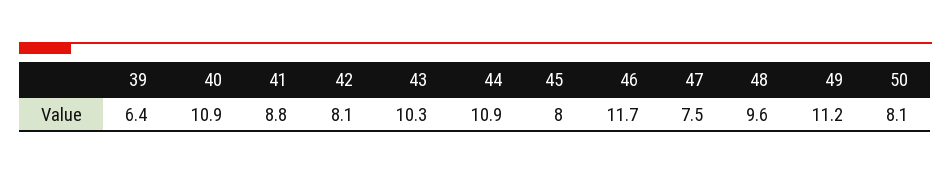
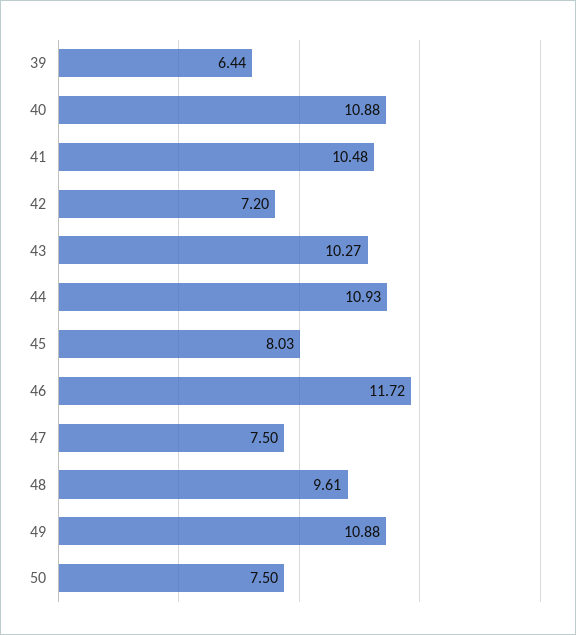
41: 8.8 -> 10.48
42: 8.1 -> 7.2
49: 11.2 -> 10.88
50: 8.1 -> 7.5

